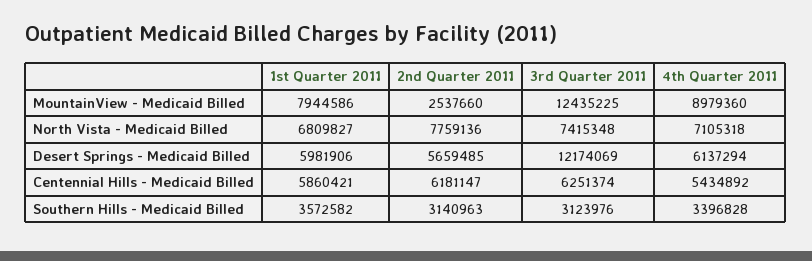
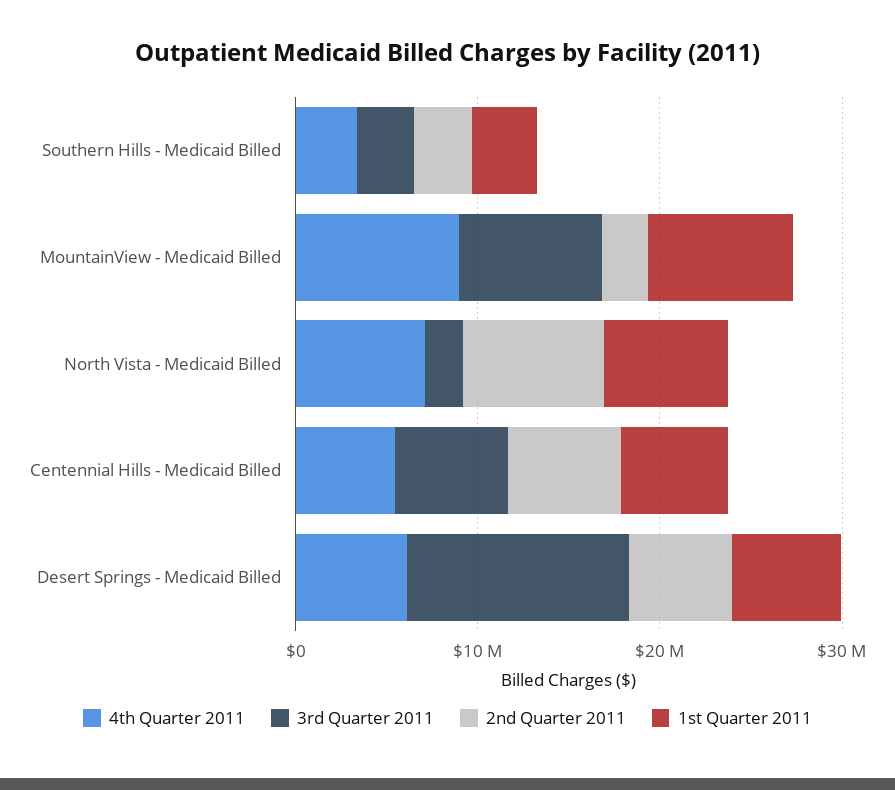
3rd Quarter 2011, MountainView - Medicaid Billed: 12435225 -> 8000000
3rd Quarter 2011, North Vista - Medicaid Billed: 7415348 -> 2000000

